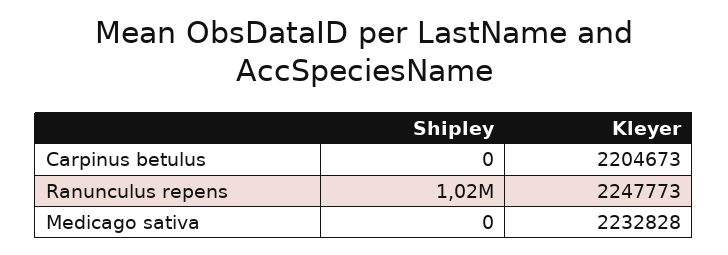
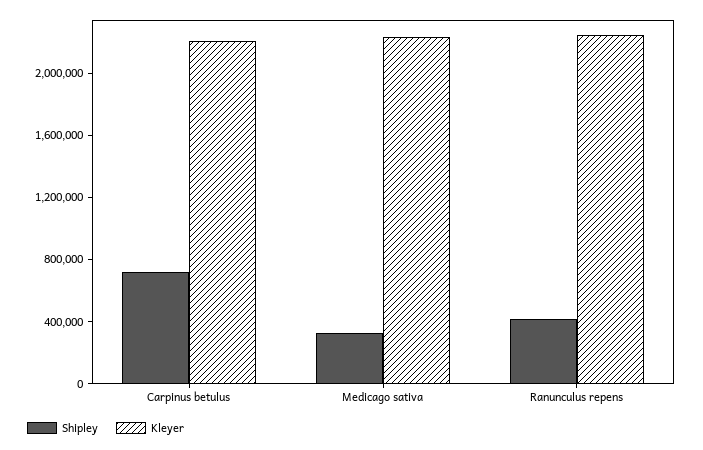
Shipley, Carpinus betulus: 0 -> 700000
Shipley, Ranunculus repens: 1020000 -> 400000
Shipley, Medicago sativa: 0 -> 300000

